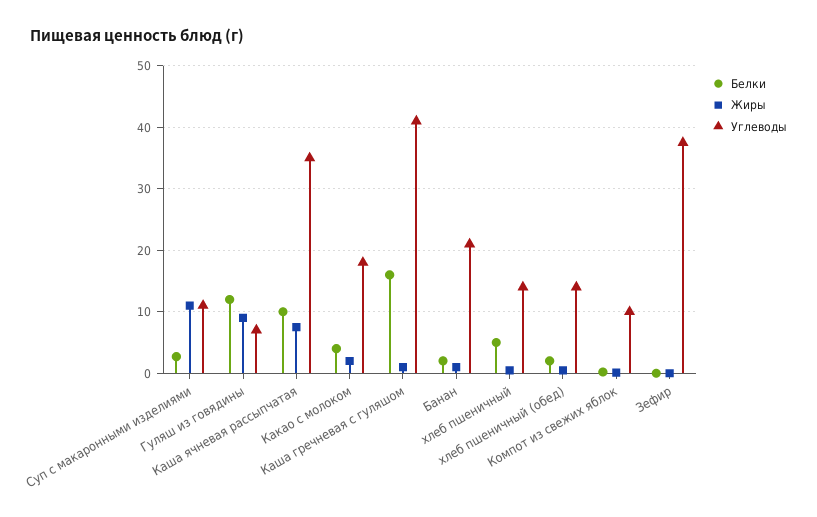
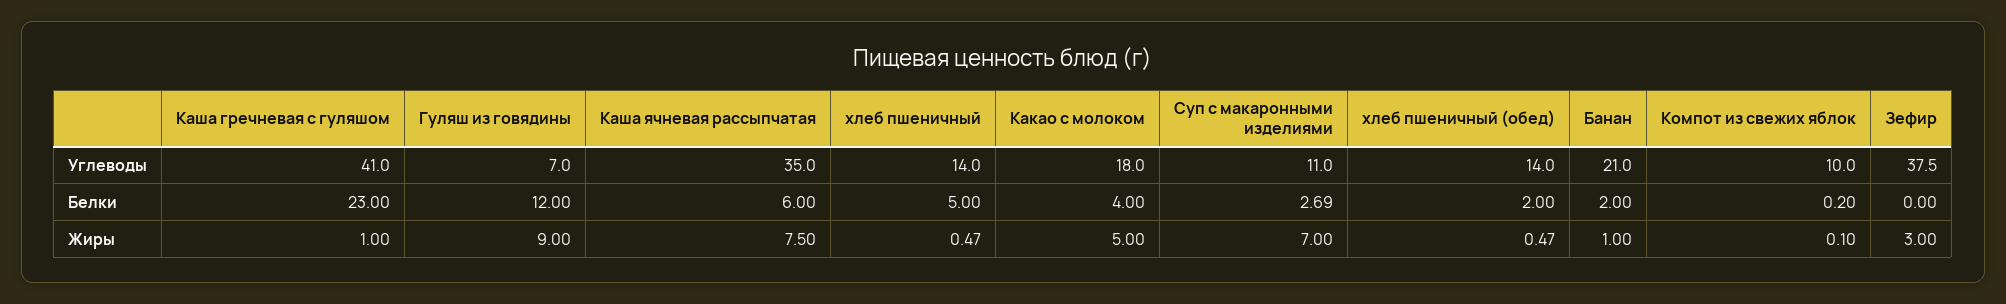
Жиры, Суп с макаронными изделиями: 11 -> 7
Белки, Каша ячневая рассыпчатая: 10 -> 6
Жиры, Какао с молоком: 2 -> 5
Белки, Каша гречневая с гуляшом: 16 -> 23
Жиры, Зефир: 0 -> 3

